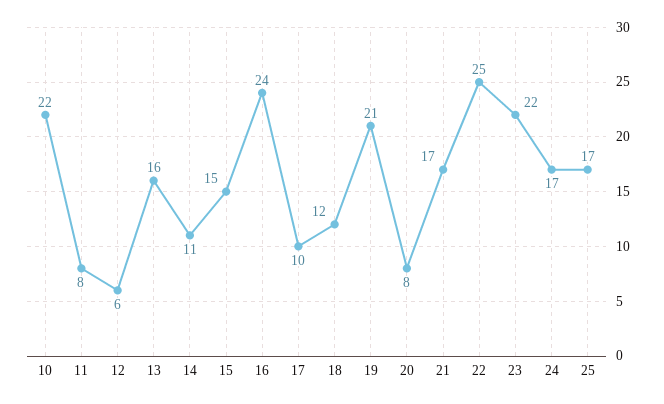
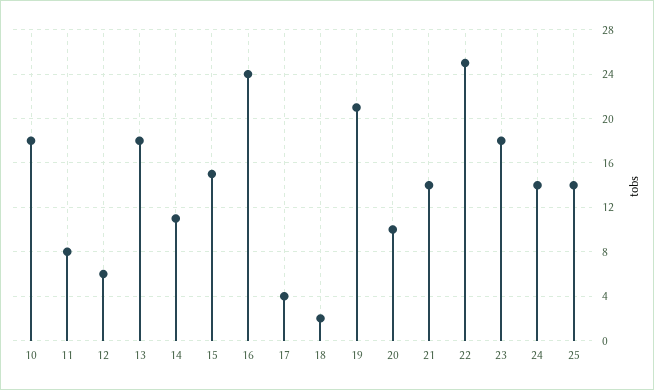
10: 22 -> 18
13: 16 -> 18
17: 10 -> 4
18: 12 -> 2
20: 8 -> 10
21: 17 -> 14
23: 22 -> 18
24: 17 -> 14
25: 17 -> 14

